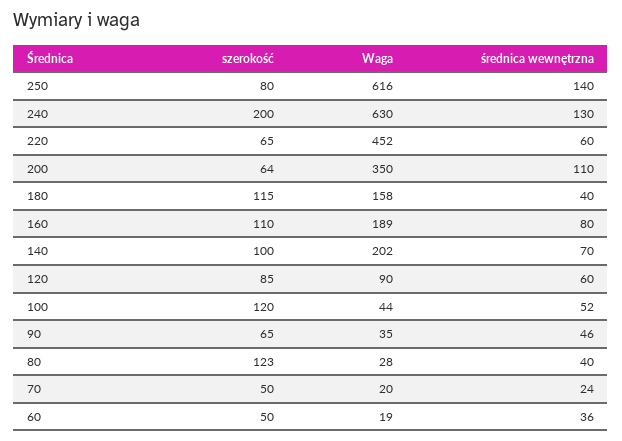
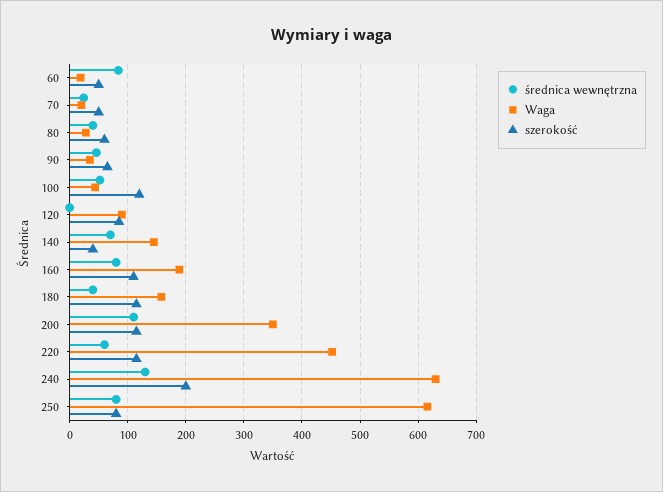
średnica wewnętrzna, 250: 140 -> 80
szerokość, 220: 65 -> 120
szerokość, 200: 64 -> 120
szerokość, 140: 100 -> 40
Waga, 140: 202 -> 140
średnica wewnętrzna, 120: 60 -> 0
szerokość, 80: 123 -> 60
średnica wewnętrzna, 60: 36 -> 80

